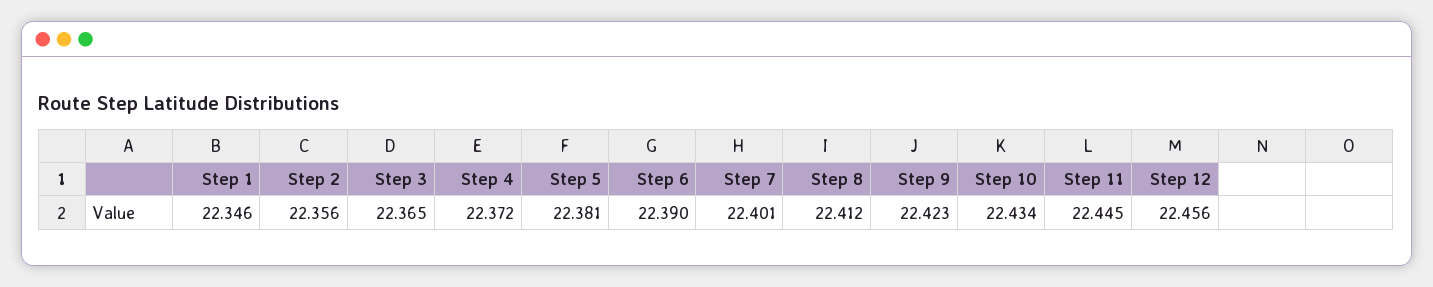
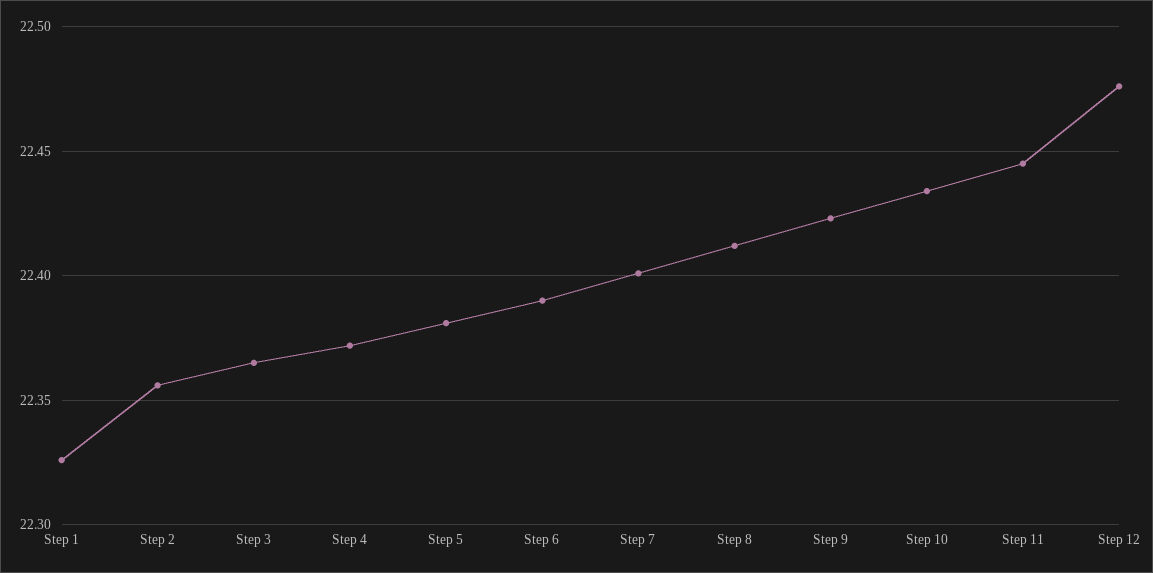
Step 1: 22.346 -> 22.325
Step 12: 22.456 -> 22.475

